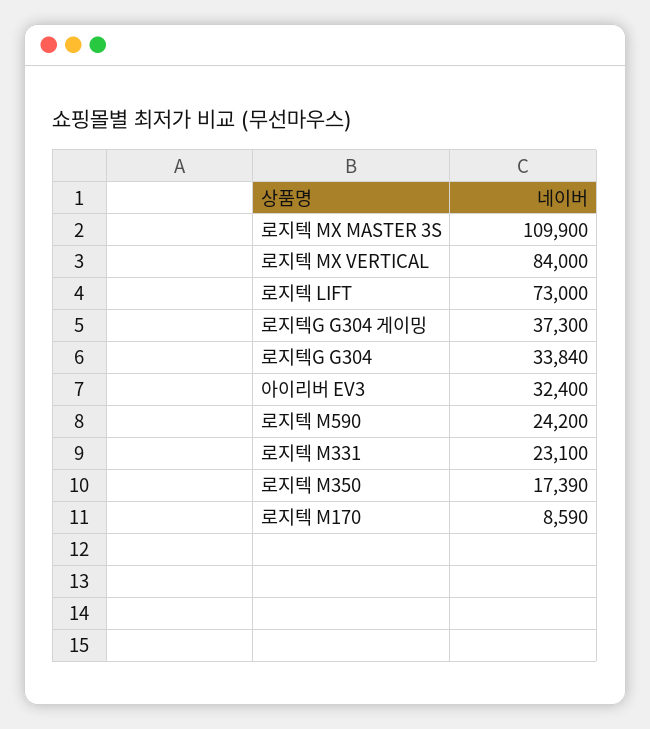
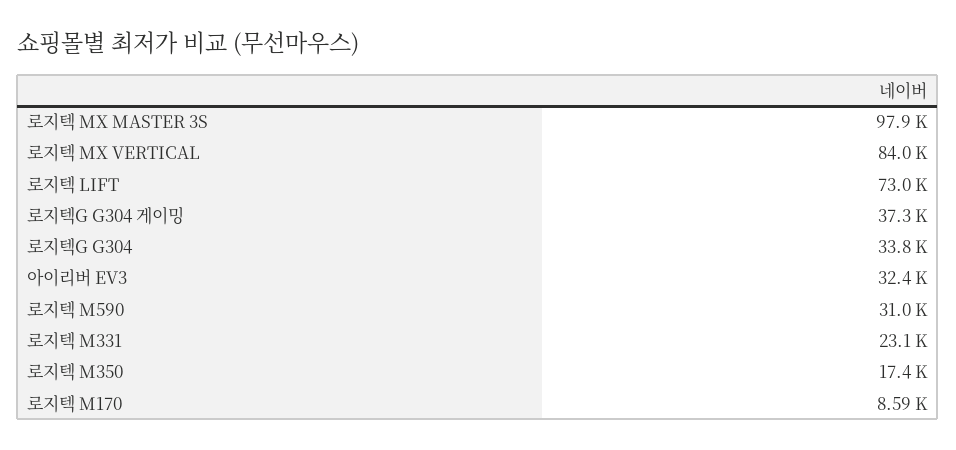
로지텍 MX MASTER 3S: 109900 -> 97900
로지텍 M590: 24200 -> 31000

